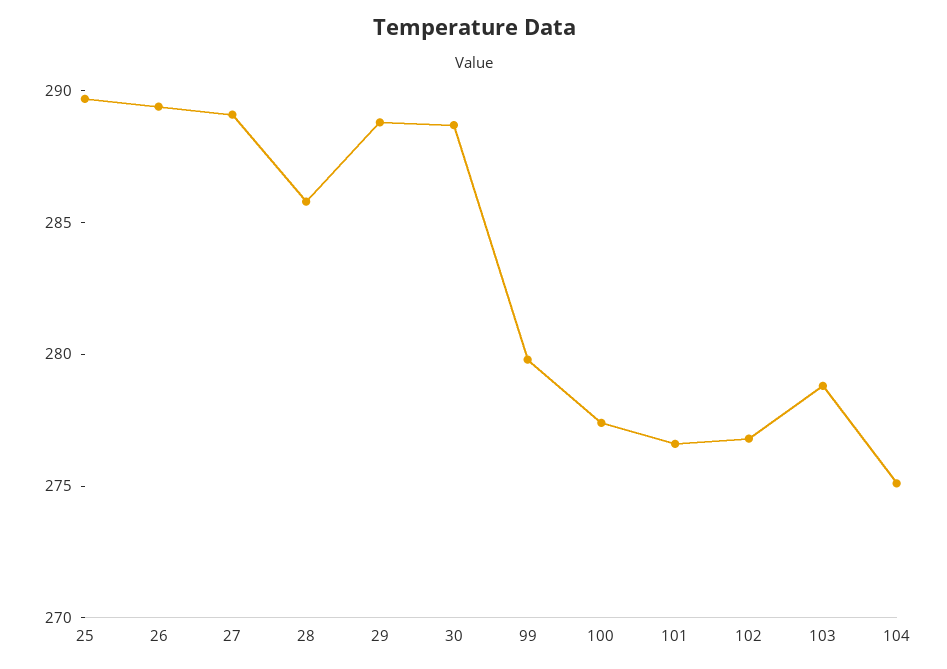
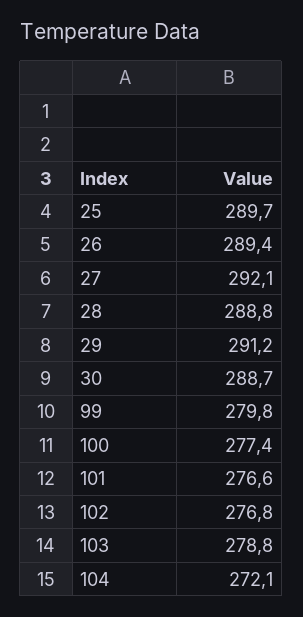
27: 289 -> 292.1
28: 286 -> 288.8
29: 289 -> 291.2
104: 275 -> 272.1

